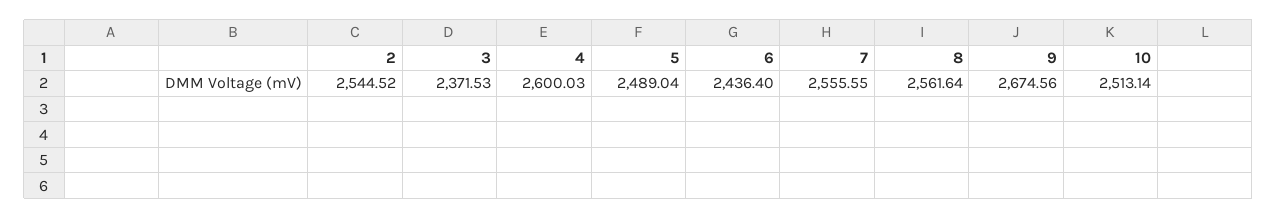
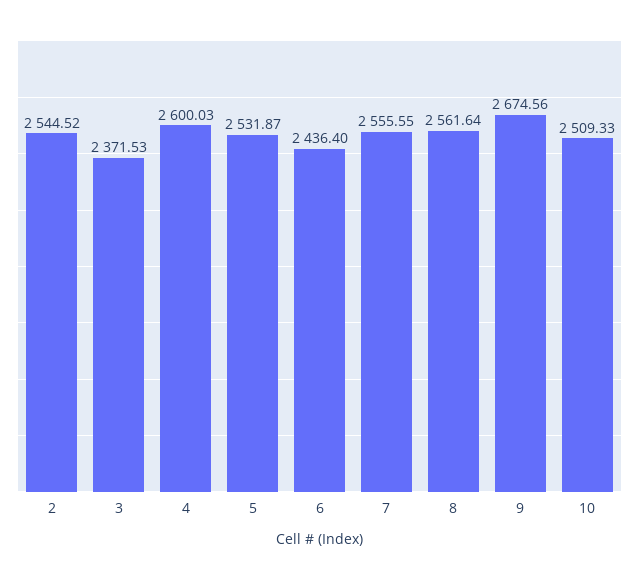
5: 2489.04 -> 2531.87
10: 2513.14 -> 2509.33

